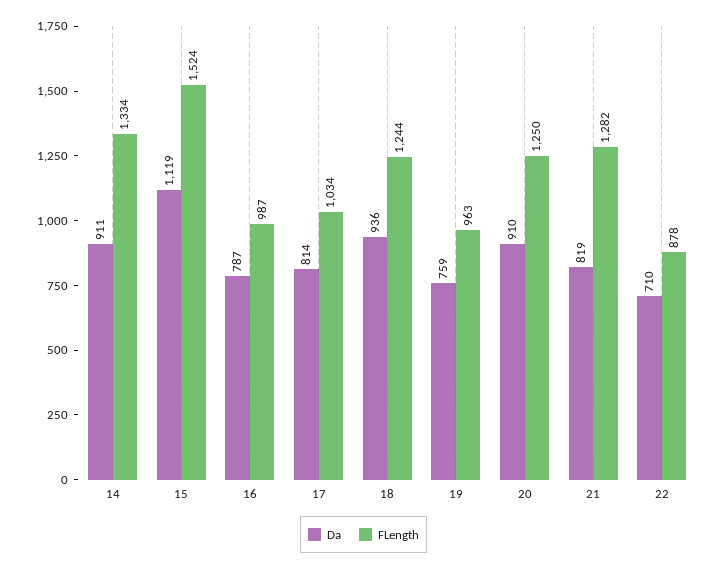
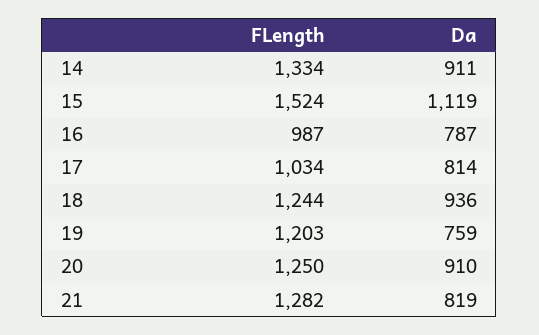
FLength, 19: 963 -> 1203
Da, 22: 710 -> none
FLength, 22: 878 -> none

